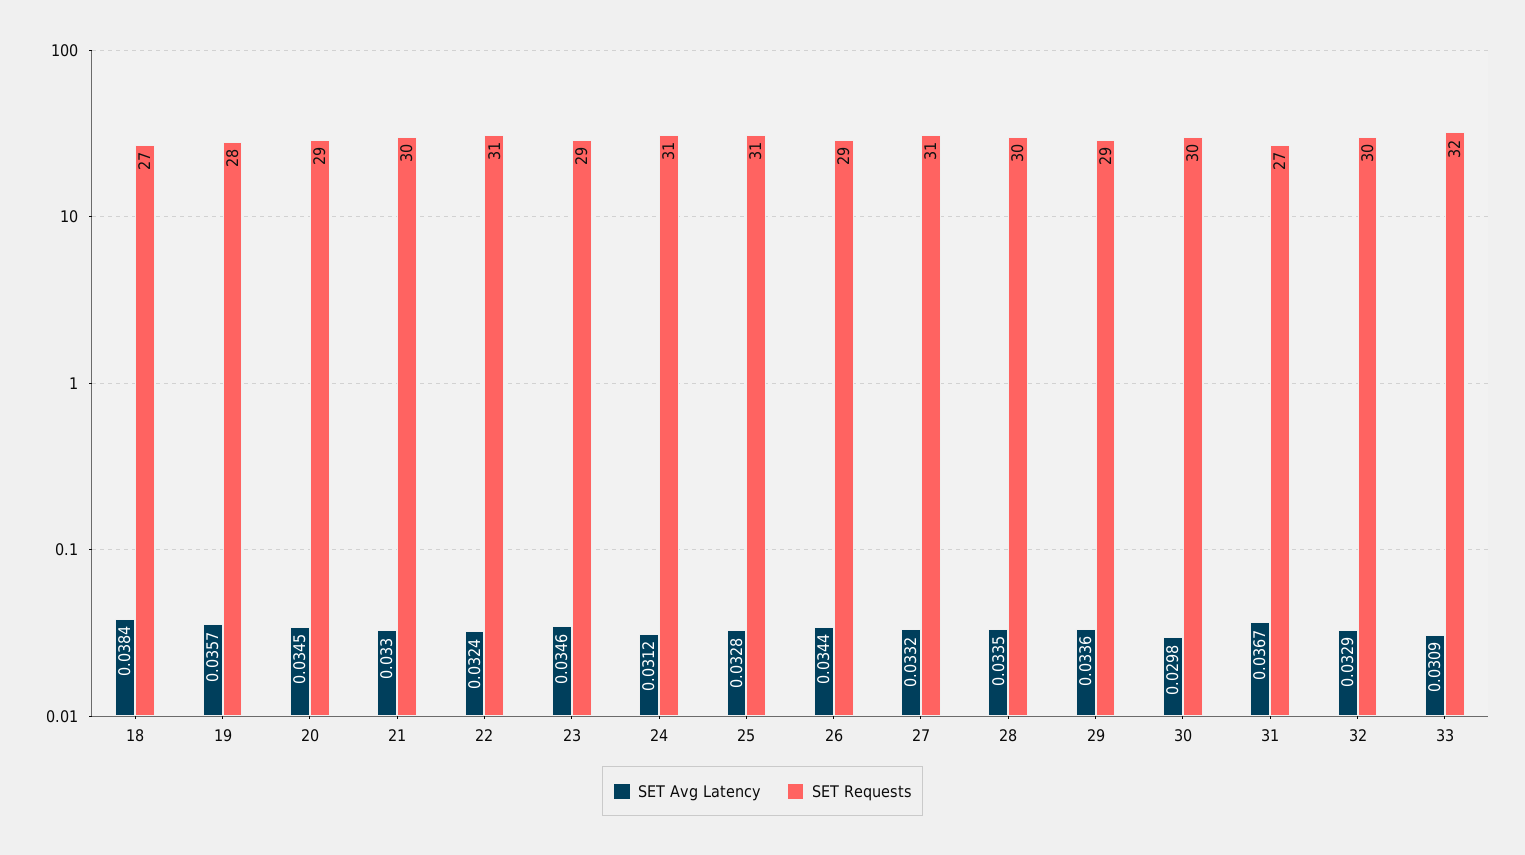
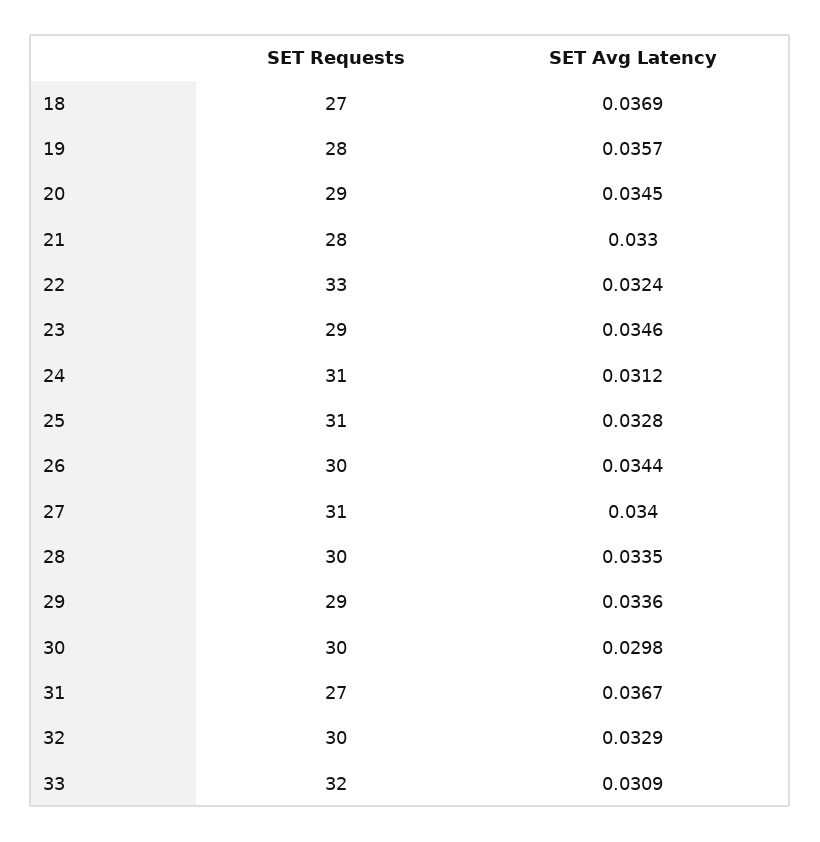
SET Avg Latency, 18: 0.0384 -> 0.0369
SET Requests, 21: 30 -> 28
SET Requests, 22: 31 -> 33
SET Requests, 26: 29 -> 30
SET Avg Latency, 27: 0.0332 -> 0.034

